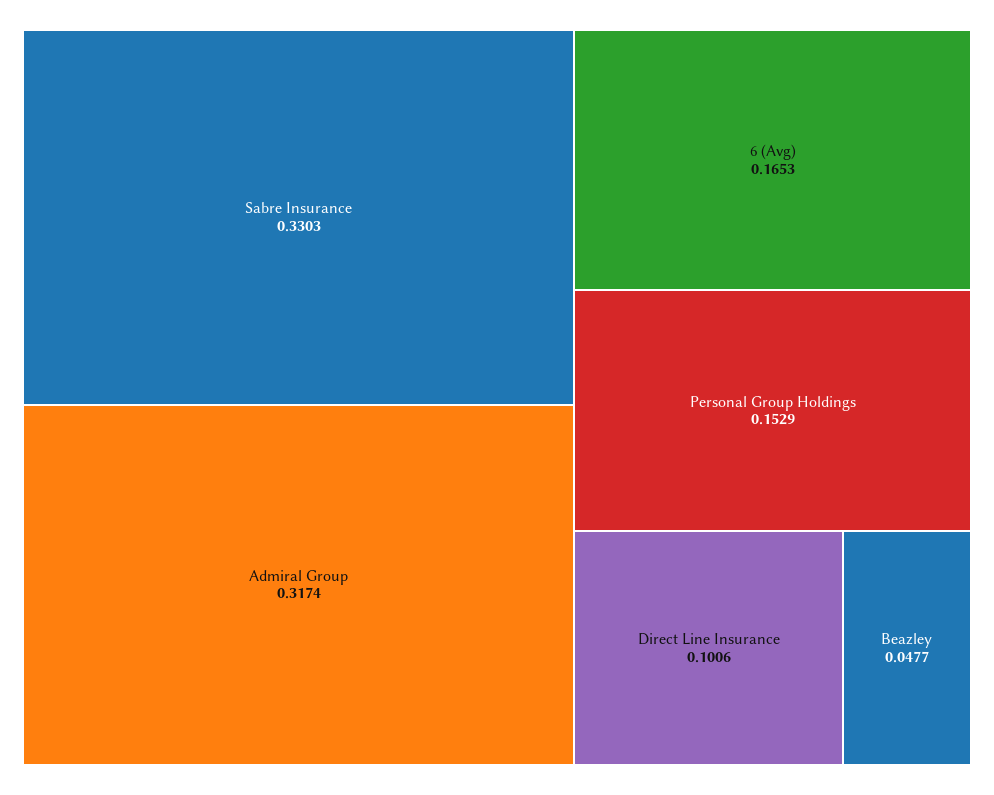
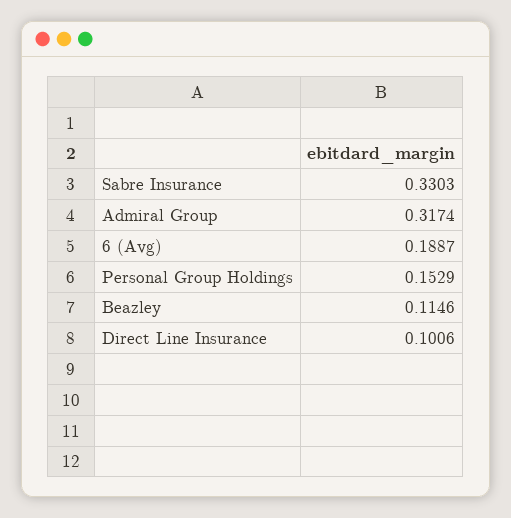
6 (Avg): 0.1653 -> 0.1887
Beazley: 0.0477 -> 0.1146

